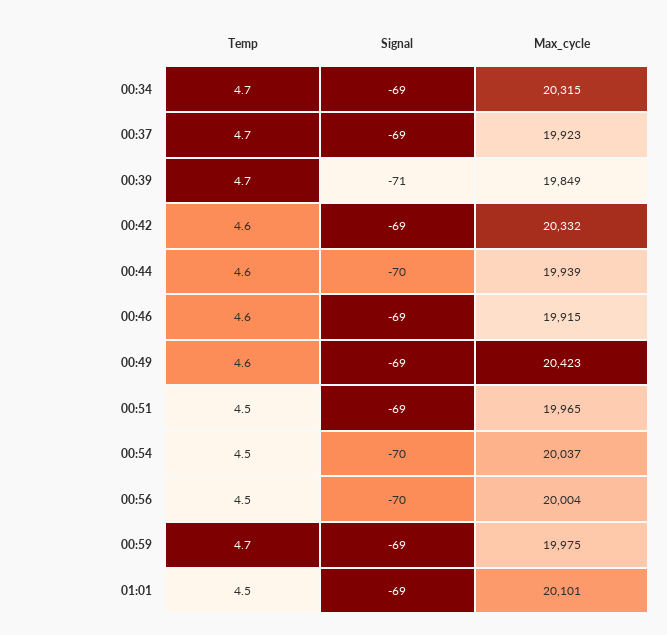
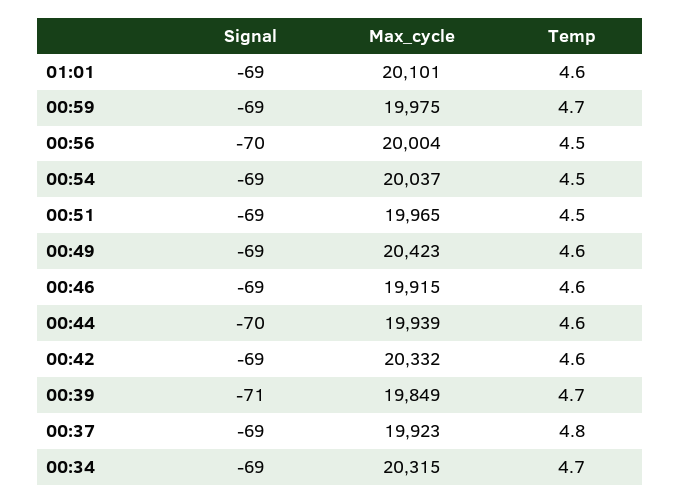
Temp, 00:37: 4.7 -> 4.8
Signal, 00:54: -70 -> -69
Temp, 01:01: 4.5 -> 4.6

